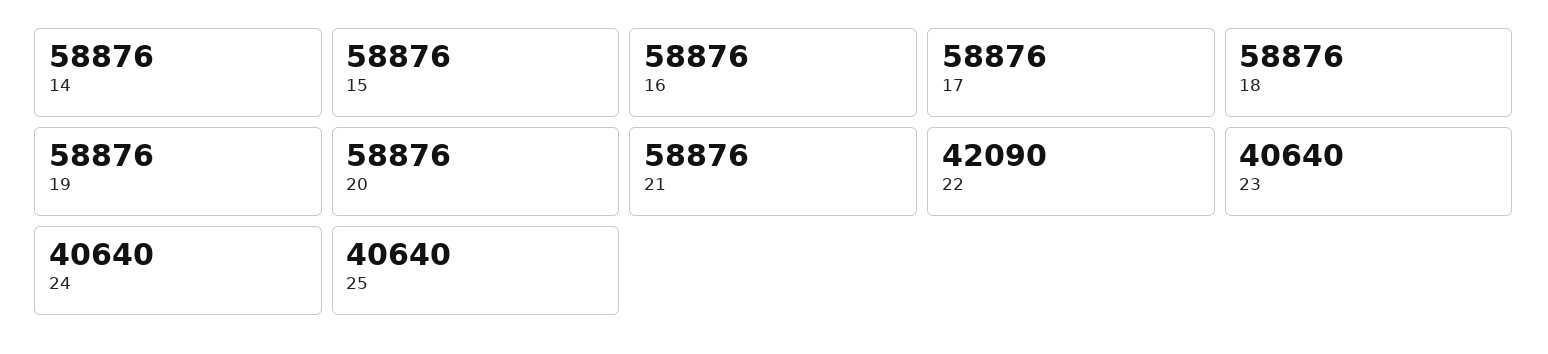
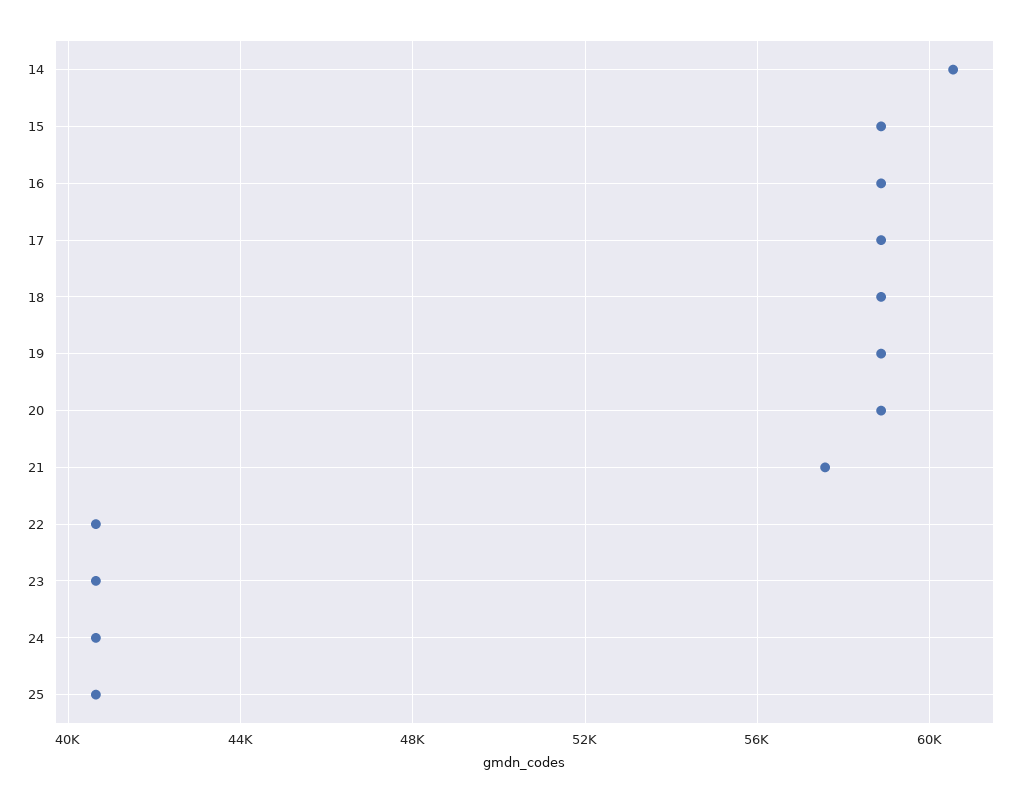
14: 58876 -> 60500
21: 58876 -> 57500
22: 42090 -> 40500

